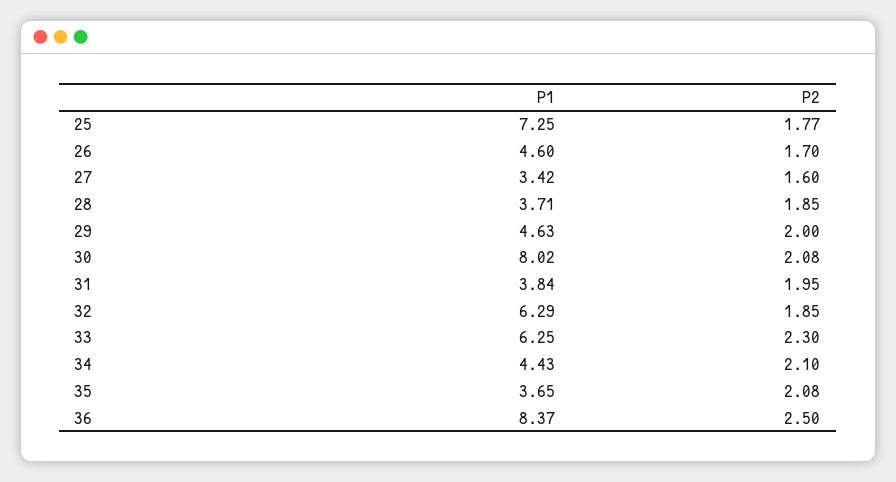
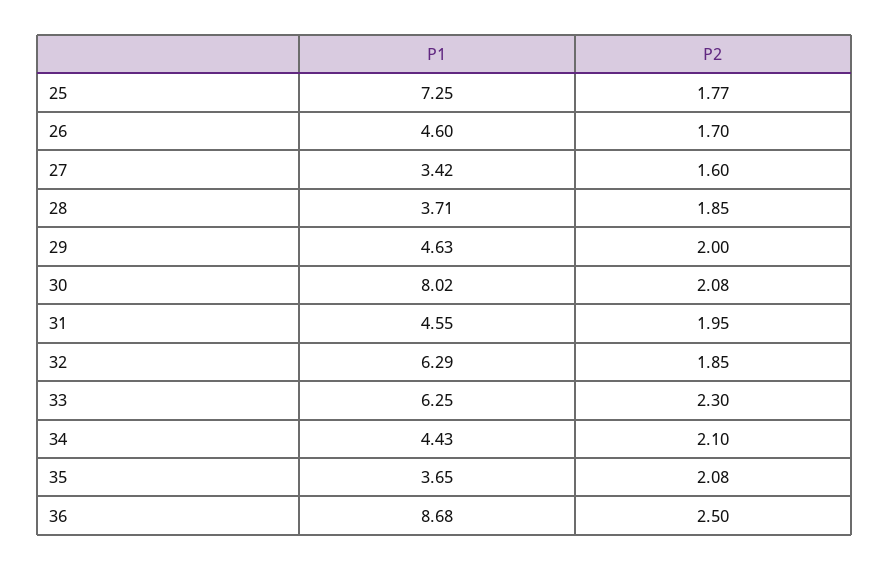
P1, 31: 3.84 -> 4.55
P1, 36: 8.37 -> 8.68

